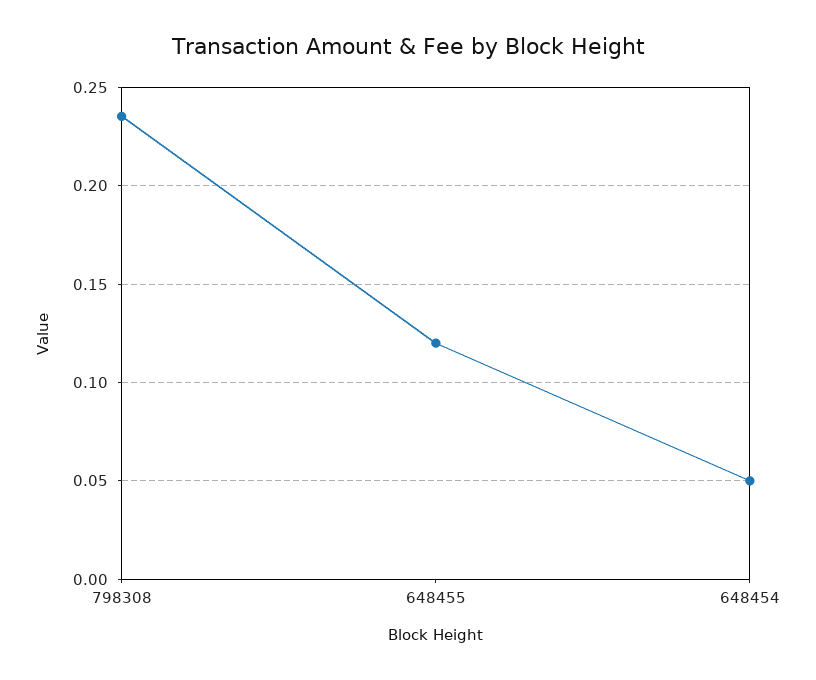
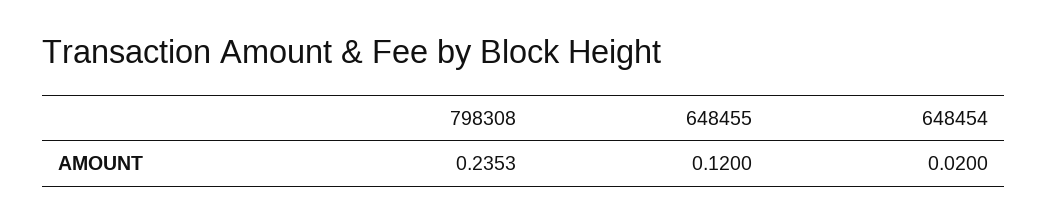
648454: 0.05 -> 0.02

